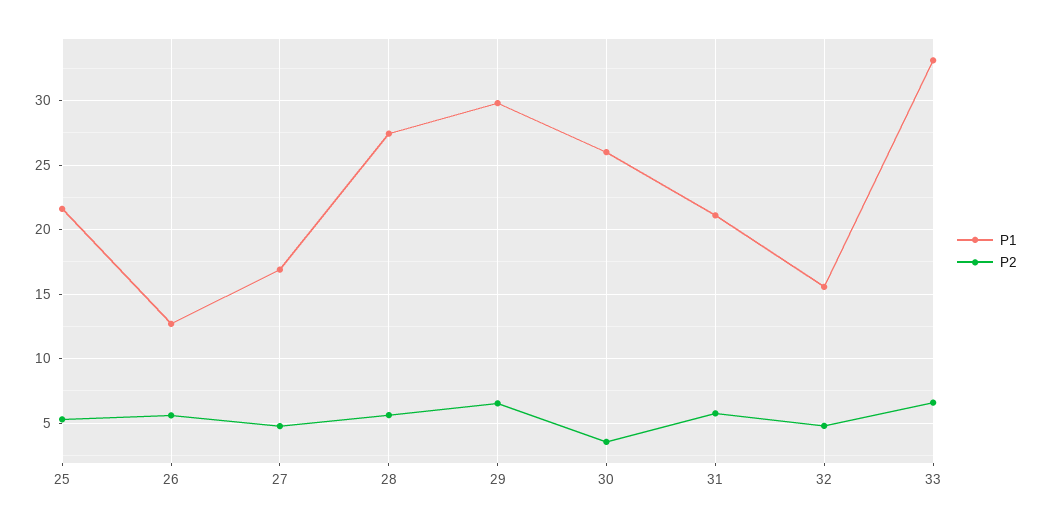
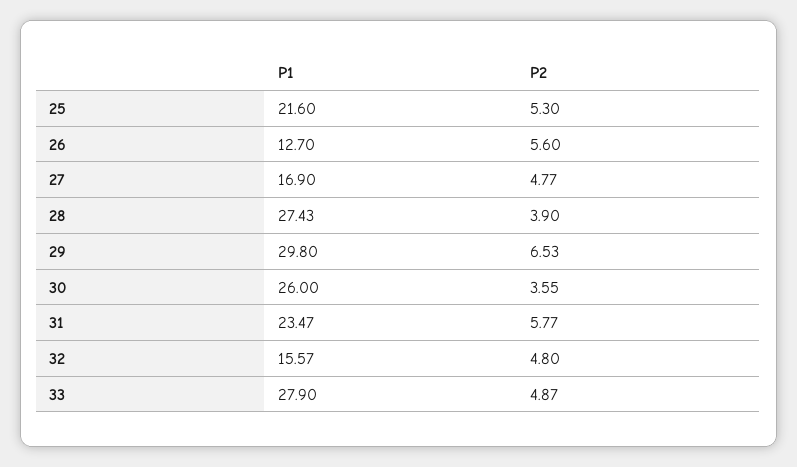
P2, 28: 5.5 -> 3.9
P1, 31: 21 -> 23.47
P1, 33: 33 -> 27.9
P2, 33: 6.5 -> 4.87

